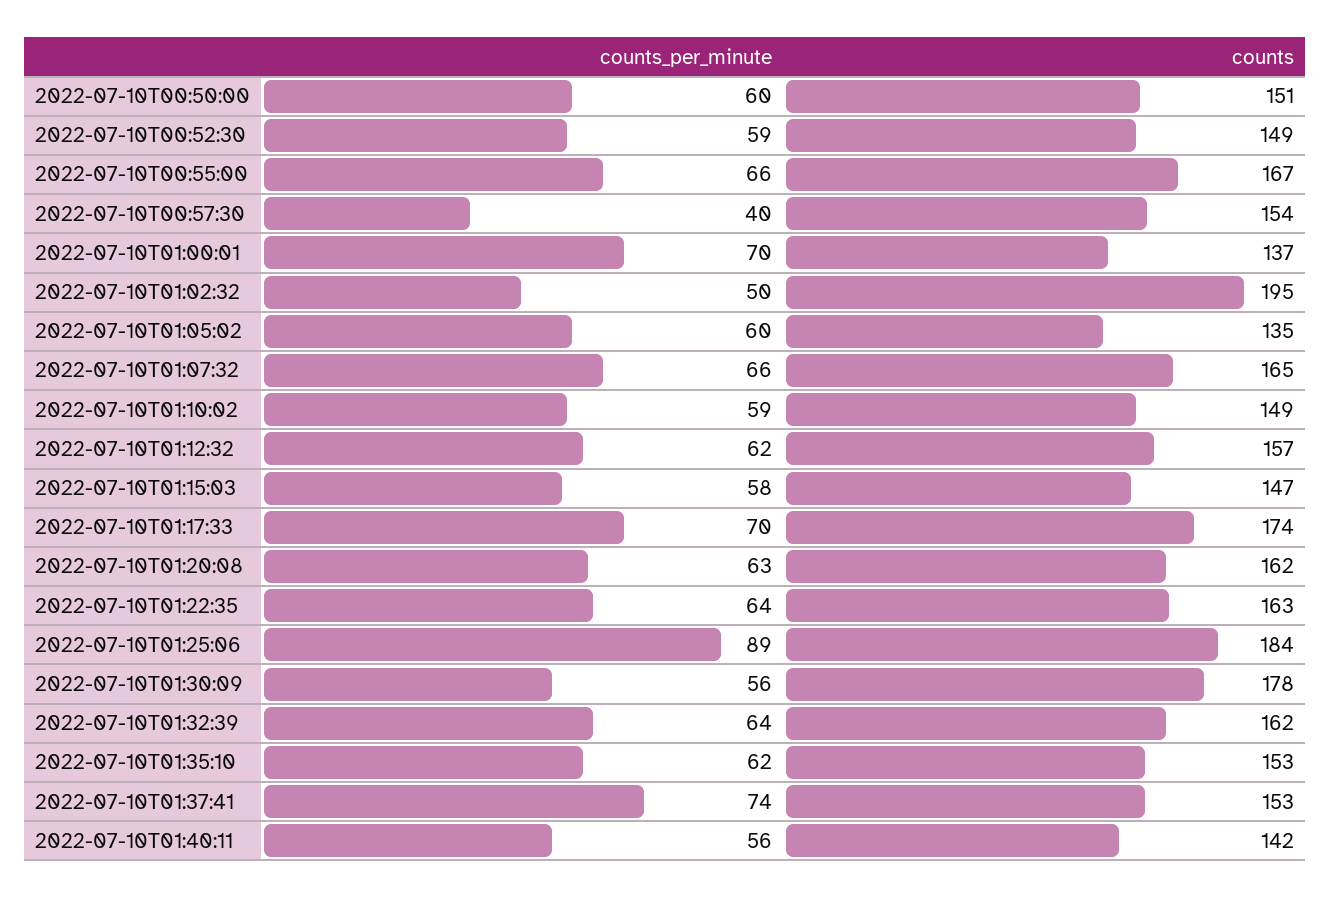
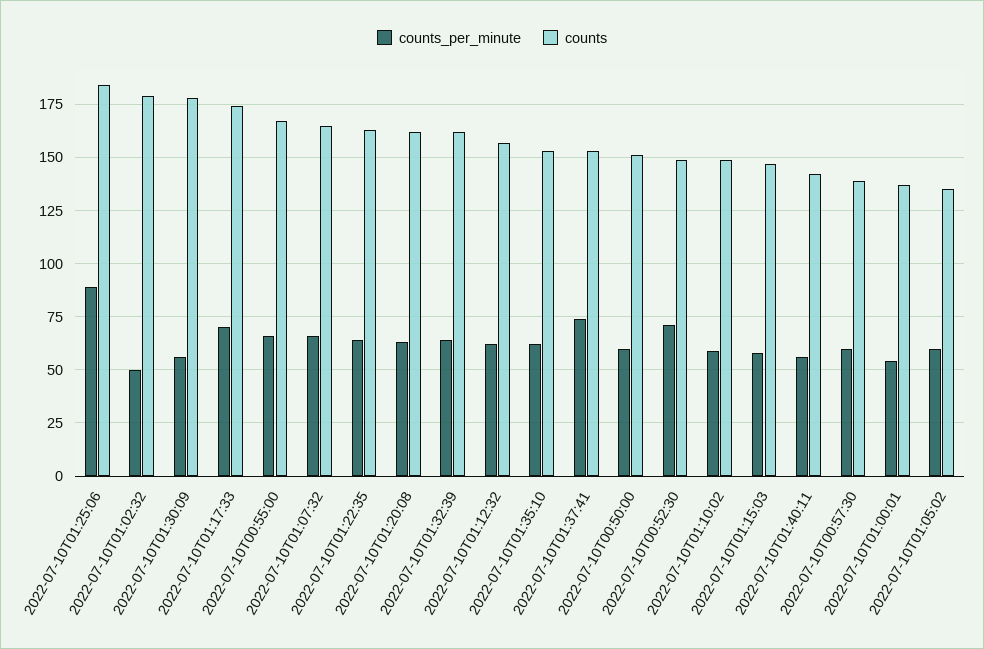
counts_per_minute, 2022-07-10T00:52:30: 59 -> 70
counts_per_minute, 2022-07-10T00:57:30: 40 -> 60
counts, 2022-07-10T00:57:30: 154 -> 140
counts_per_minute, 2022-07-10T01:00:01: 70 -> 55
counts, 2022-07-10T01:02:32: 195 -> 180

